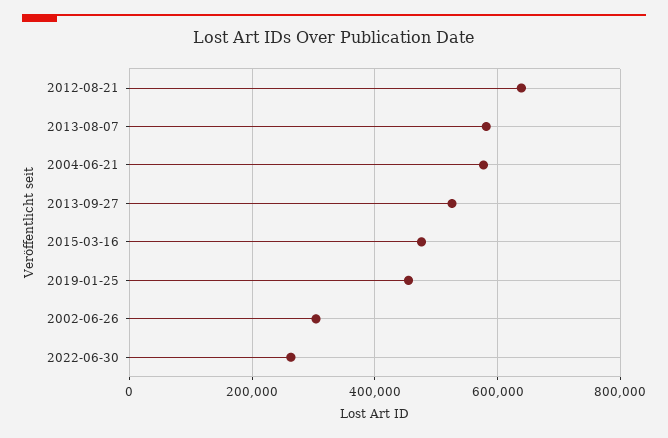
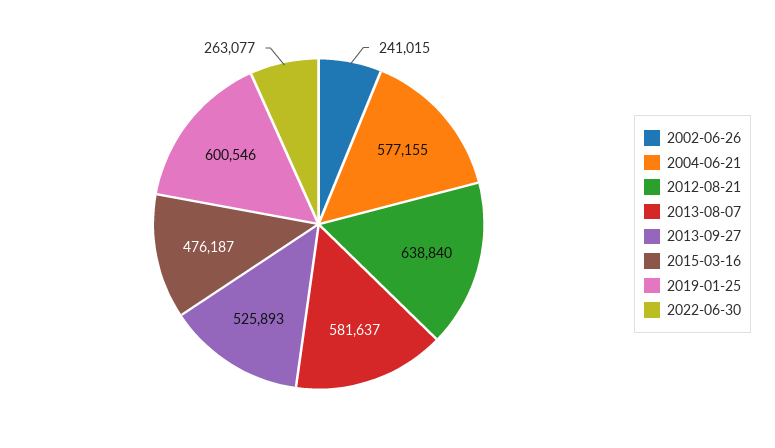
2019-01-25: 460000 -> 600546
2002-06-26: 300000 -> 241015

